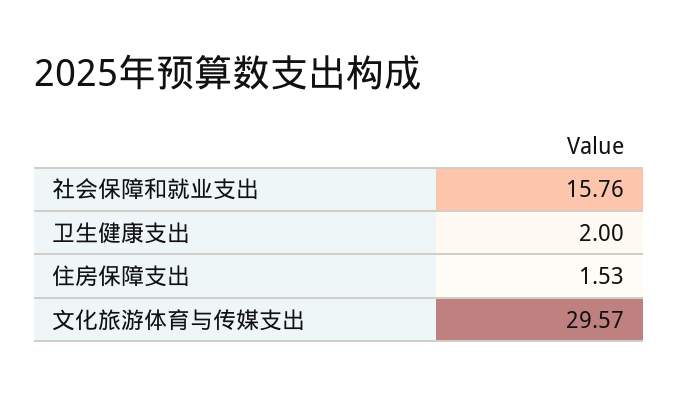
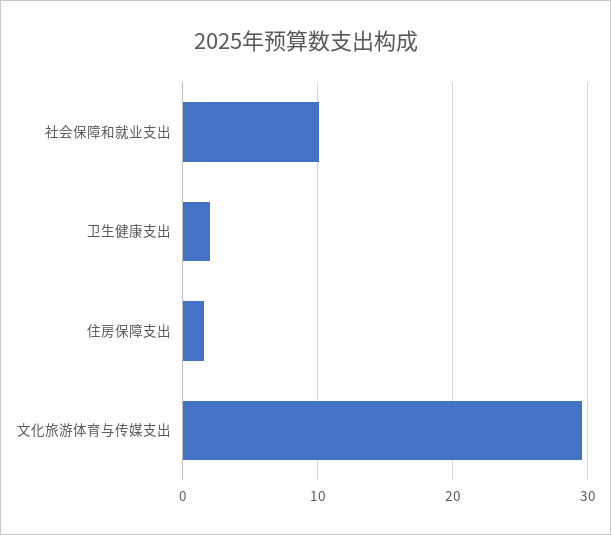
社会保障和就业支出: 15.76 -> 10

